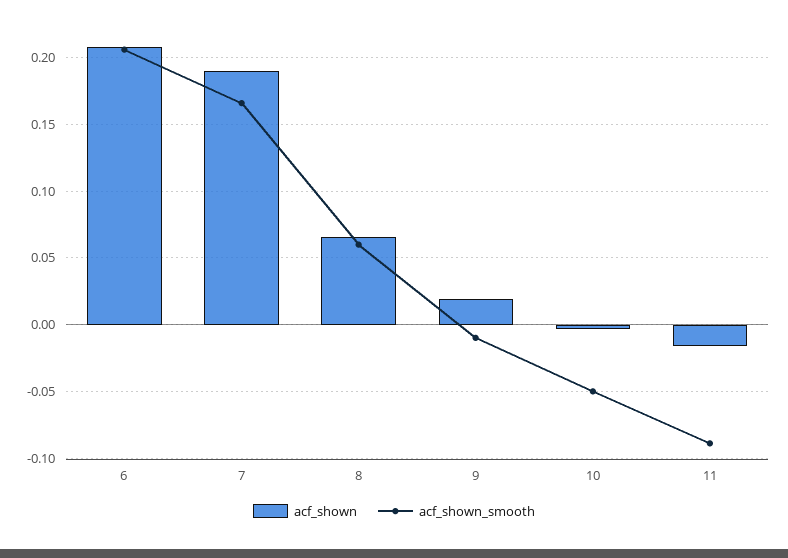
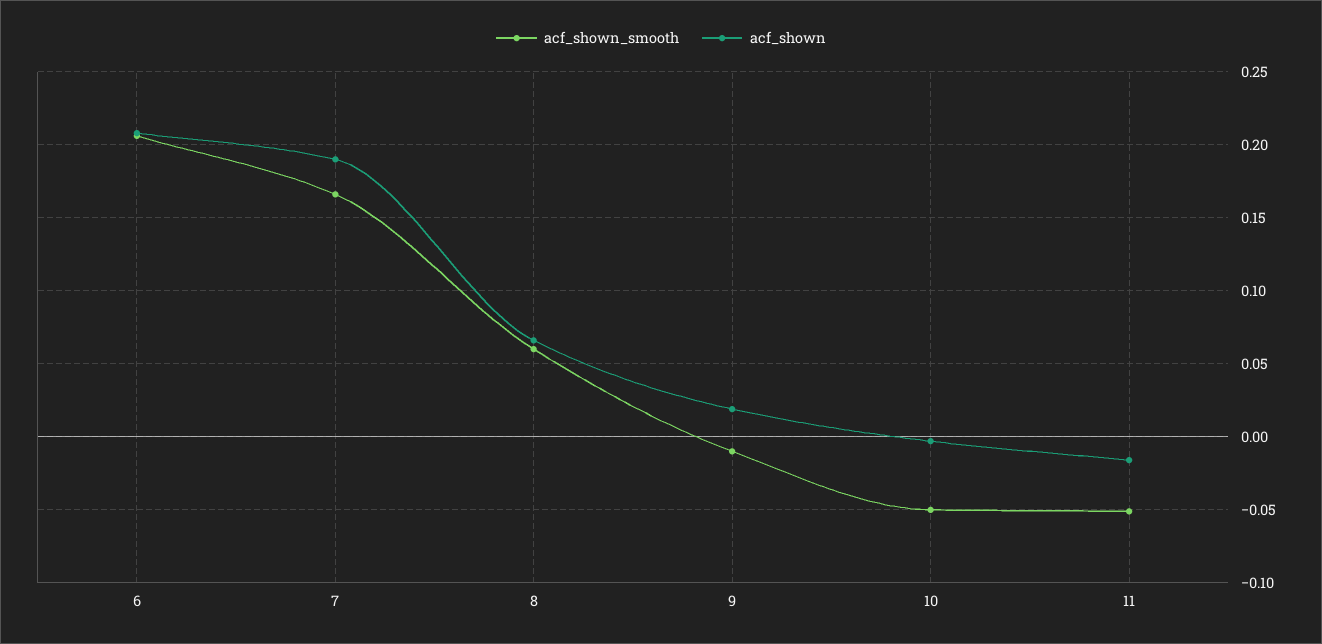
acf_shown_smooth, 11: -0.09 -> -0.05

